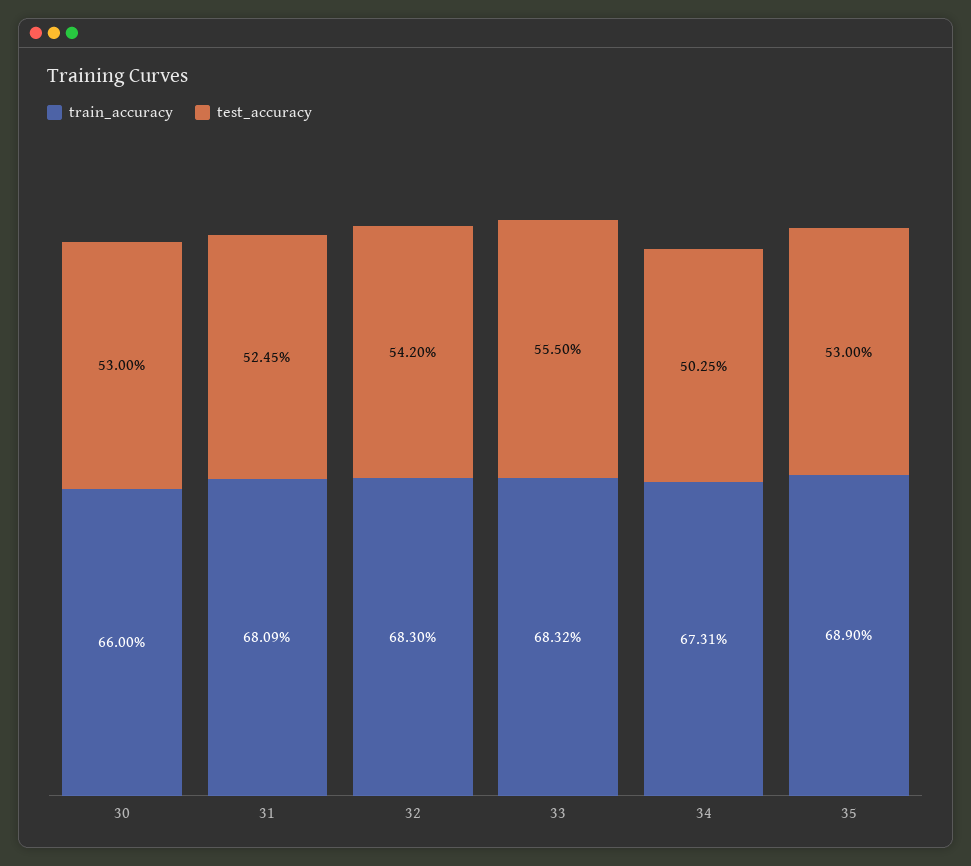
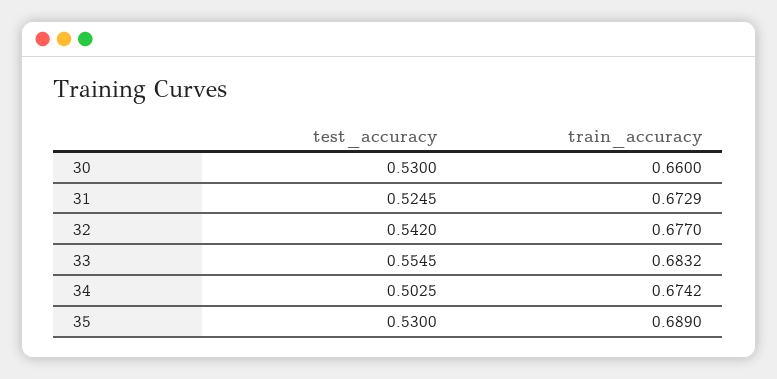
train_accuracy, 31: 0.6809 -> 0.6729
train_accuracy, 32: 0.683 -> 0.677
test_accuracy, 33: 0.555 -> 0.5545
train_accuracy, 34: 0.6731 -> 0.6742

